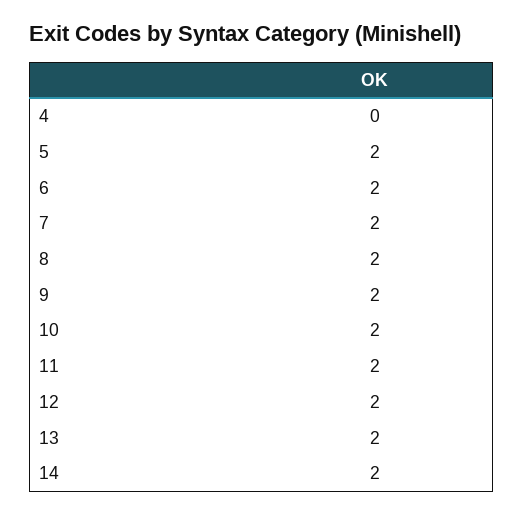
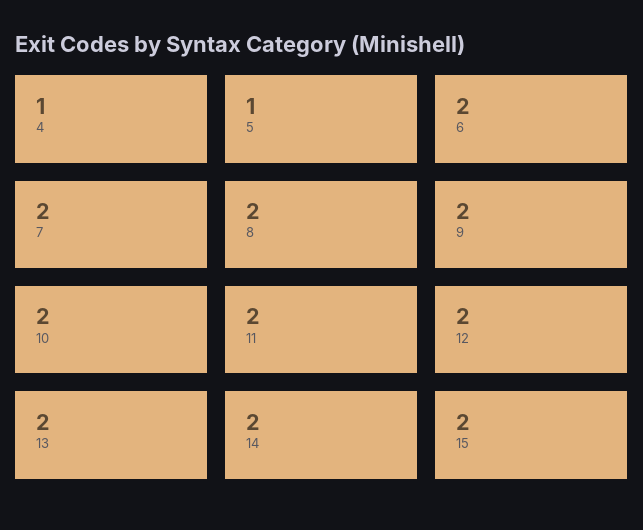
4: 0 -> 1
5: 2 -> 1
15: none -> 2

